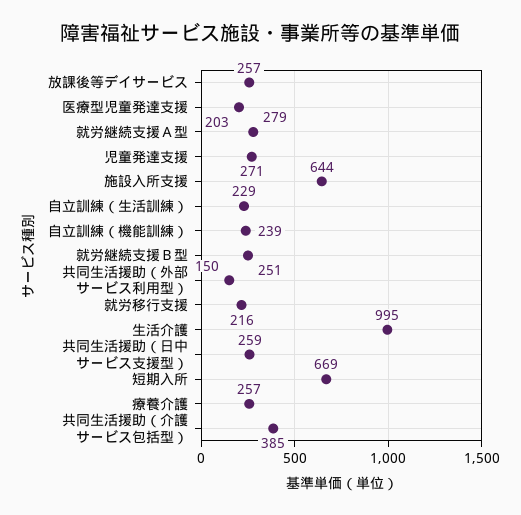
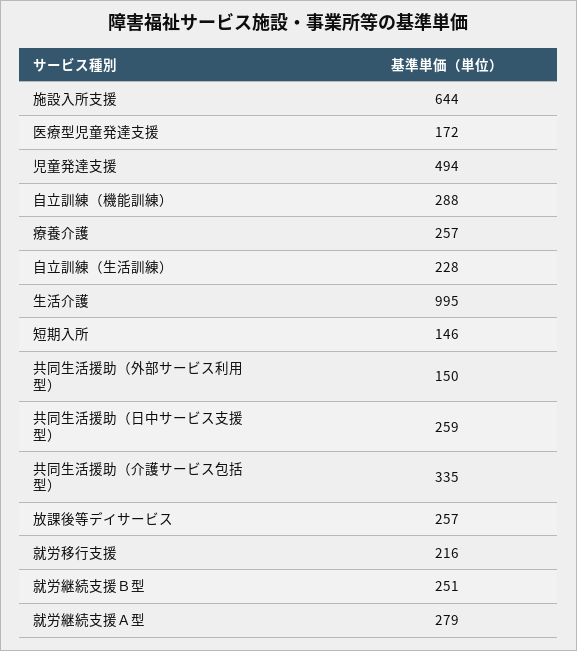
医療型児童発達支援: 203 -> 172
児童発達支援: 271 -> 494
自立訓練（生活訓練）: 229 -> 228
自立訓練（機能訓練）: 239 -> 288
短期入所: 669 -> 146
共同生活援助（介護サービス包括型）: 385 -> 335

